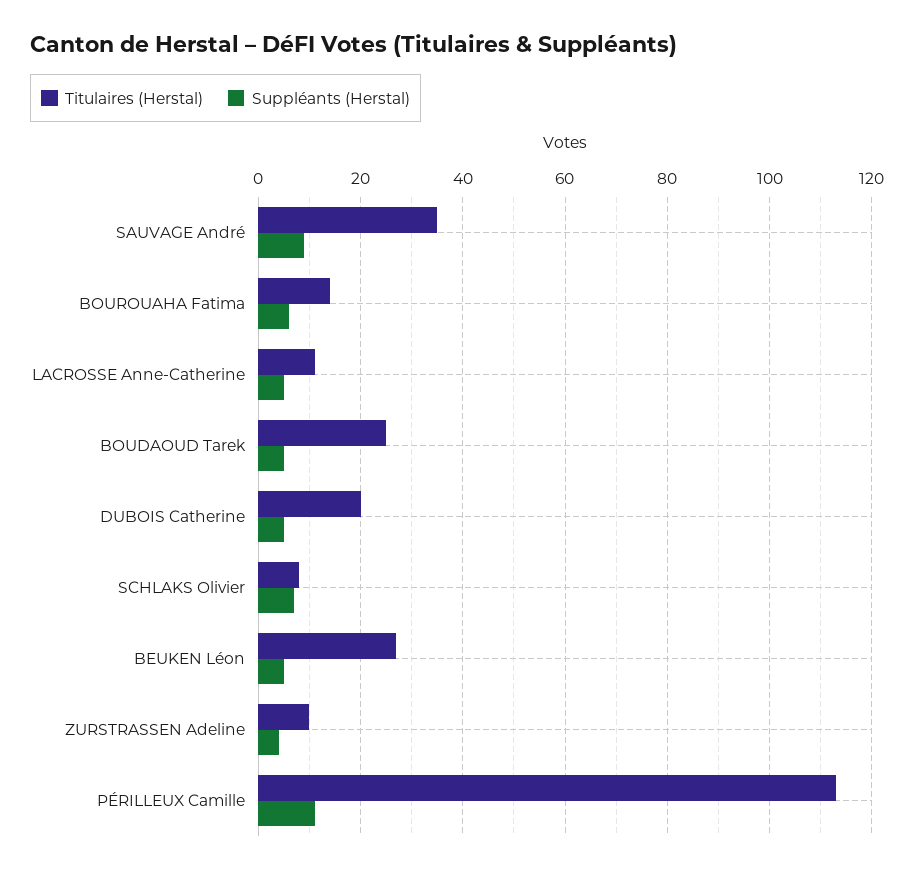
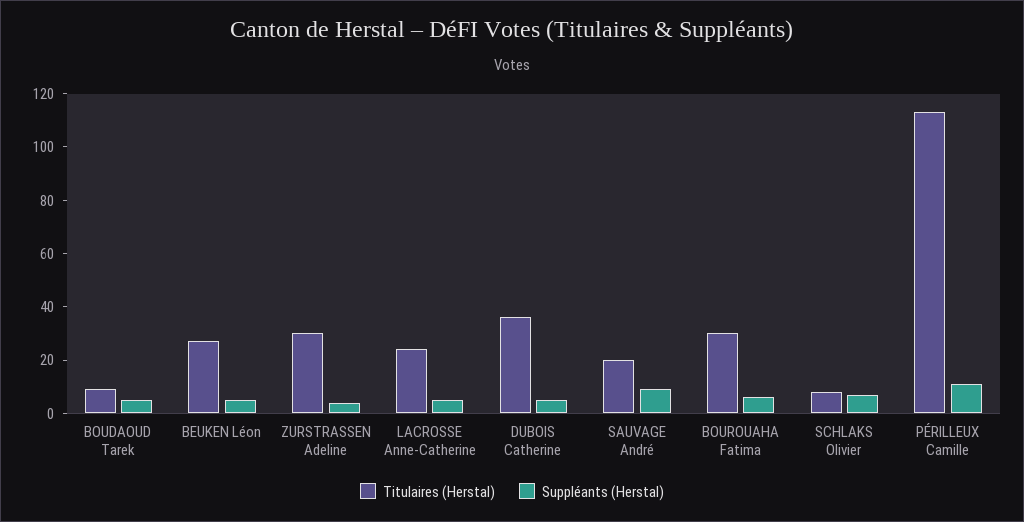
Titulaires (Herstal), SAUVAGE André: 35 -> 20
Titulaires (Herstal), BOUROUAHA Fatima: 15 -> 30
Titulaires (Herstal), LACROSSE Anne-Catherine: 10 -> 25
Titulaires (Herstal), BOUDAOUD Tarek: 25 -> 10
Titulaires (Herstal), DUBOIS Catherine: 20 -> 35
Titulaires (Herstal), ZURSTRASSEN Adeline: 10 -> 30

